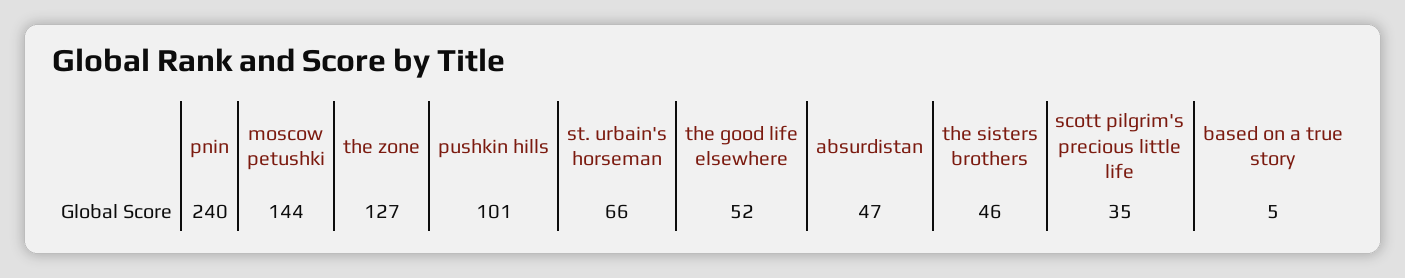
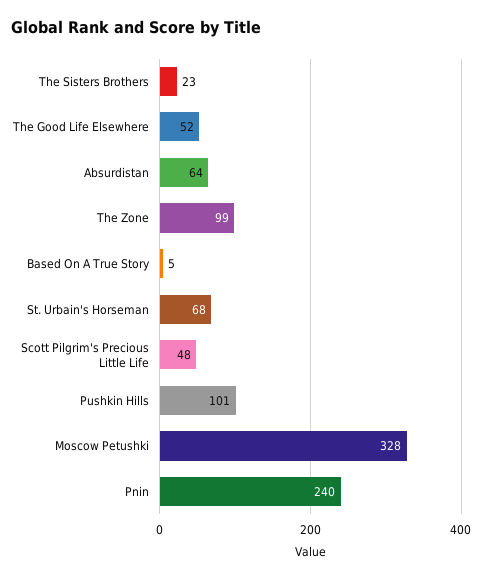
moscow petushki: 144 -> 328
the zone: 127 -> 99
st. urbain's horseman: 66 -> 68
absurdistan: 47 -> 64
the sisters brothers: 46 -> 23
scott pilgrim's precious little life: 35 -> 48

